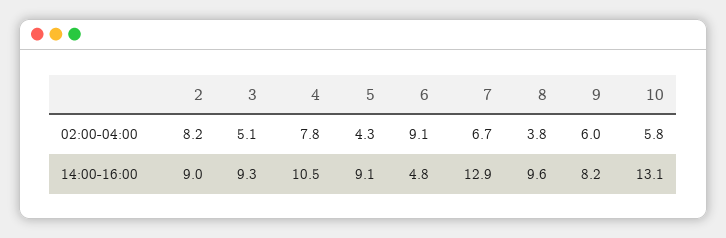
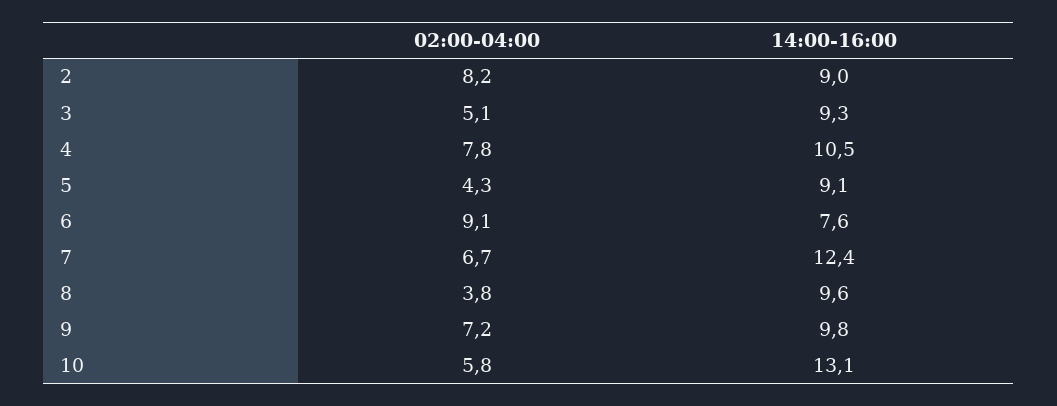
9, 02:00-04:00: 6 -> 7.2
6, 14:00-16:00: 4.8 -> 7.6
7, 14:00-16:00: 12.9 -> 12.4
9, 14:00-16:00: 8.2 -> 9.8

